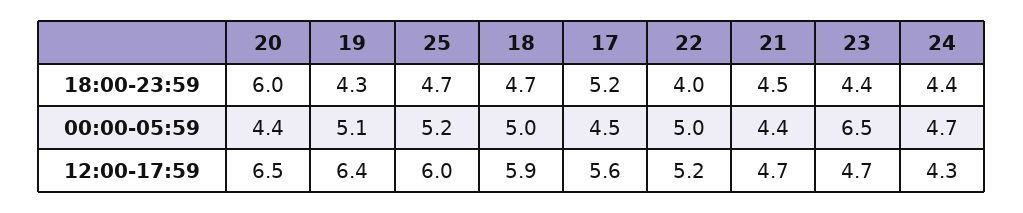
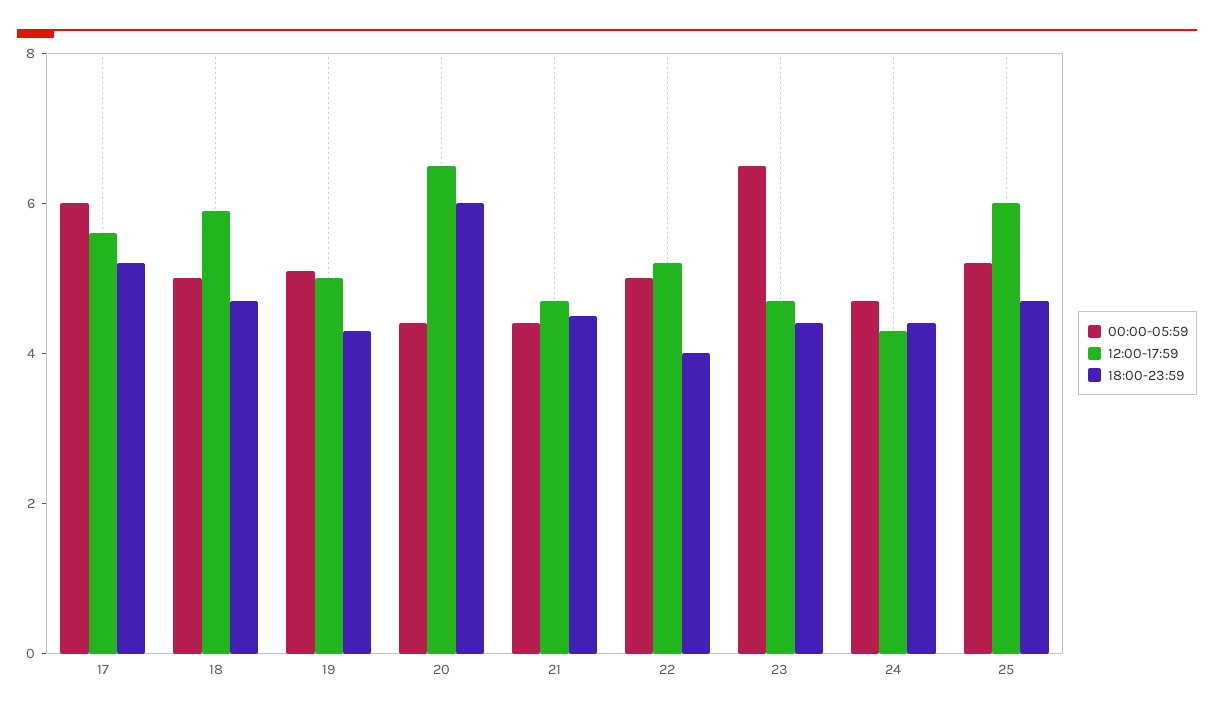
00:00-05:59, 17: 4.5 -> 6
12:00-17:59, 19: 6.4 -> 5

